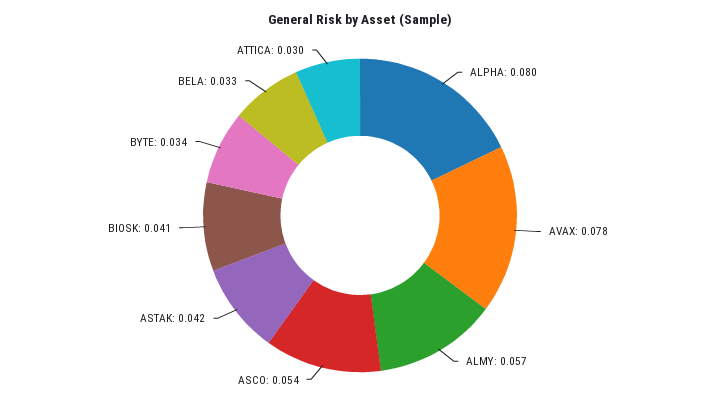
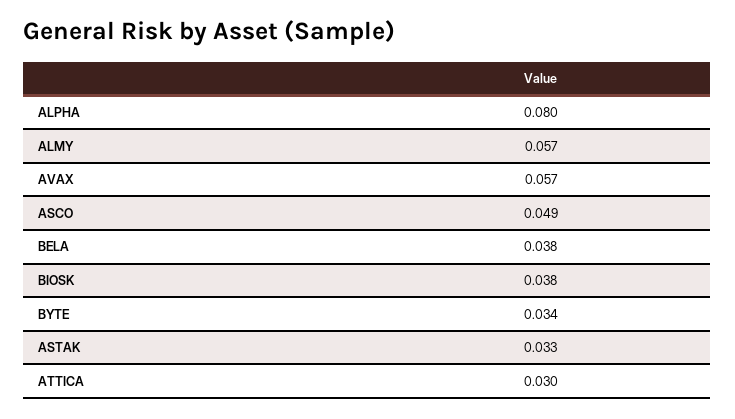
AVAX: 0.078 -> 0.057
ASCO: 0.054 -> 0.049
ASTAK: 0.042 -> 0.033
BIOSK: 0.041 -> 0.038
BELA: 0.033 -> 0.038

